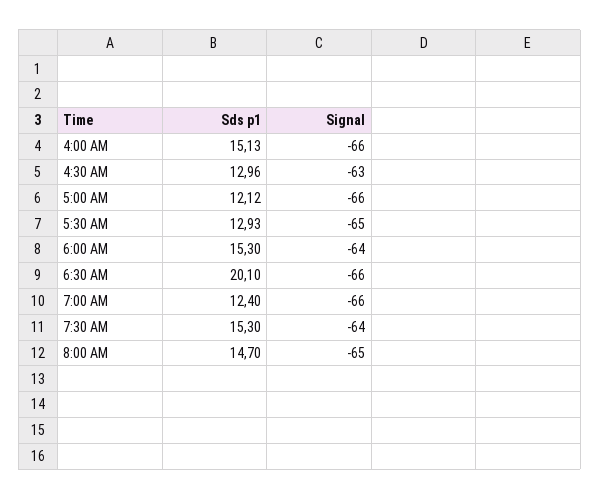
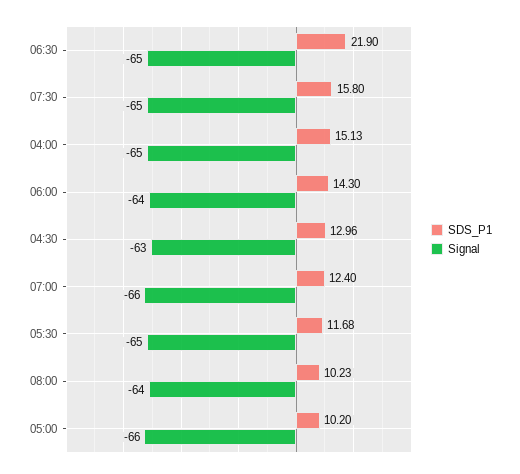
Signal, 4:00 AM: -66 -> -65
Sds p1, 5:00 AM: 12.12 -> 10.2
Sds p1, 5:30 AM: 12.93 -> 11.68
Sds p1, 6:00 AM: 15.3 -> 14.3
Sds p1, 6:30 AM: 20.1 -> 21.9
Signal, 6:30 AM: -66 -> -65
Sds p1, 7:30 AM: 15.3 -> 15.8
Signal, 7:30 AM: -64 -> -65
Sds p1, 8:00 AM: 14.7 -> 10.23
Signal, 8:00 AM: -65 -> -64

